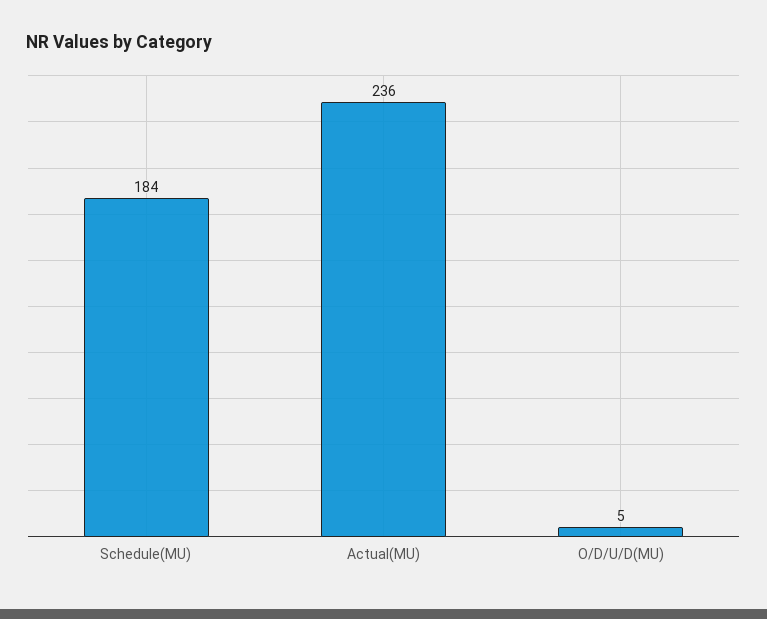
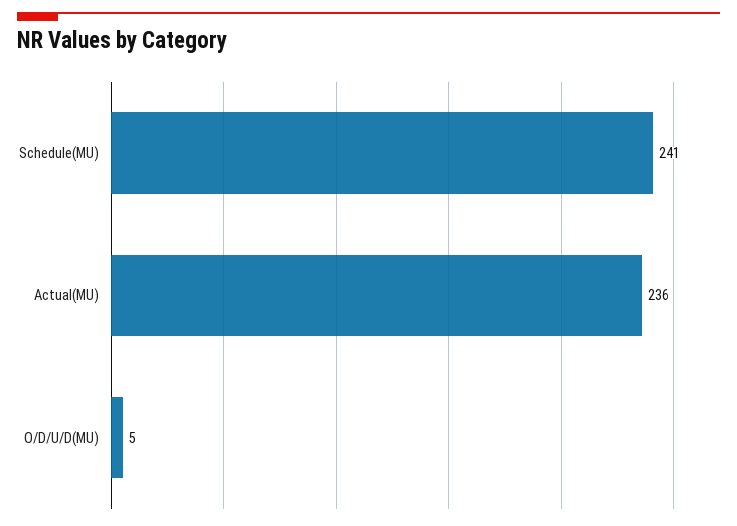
Schedule(MU): 184 -> 241

